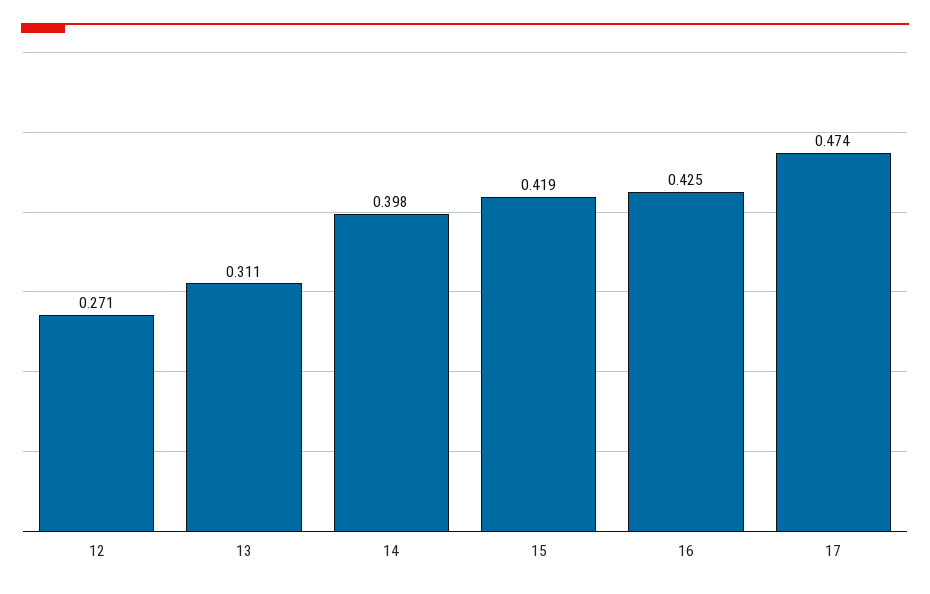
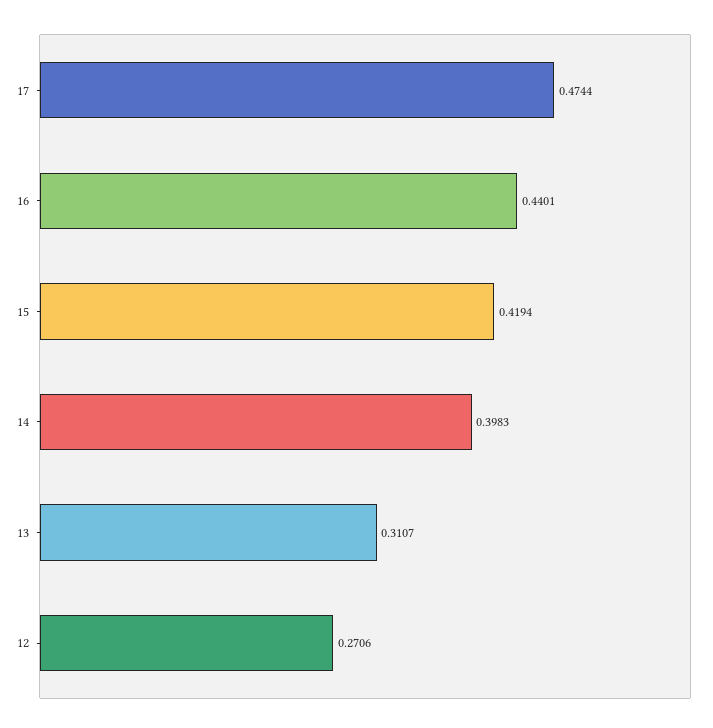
16: 0.425 -> 0.4401

